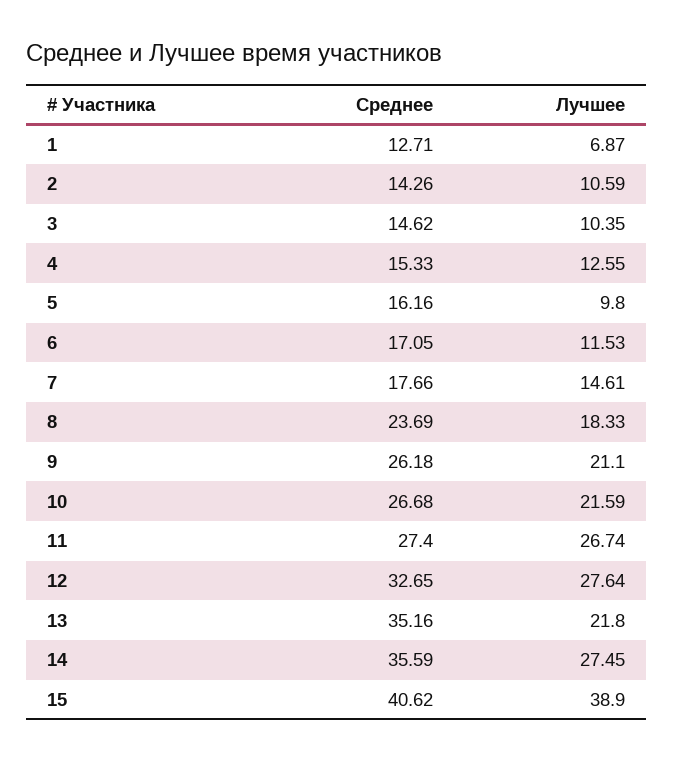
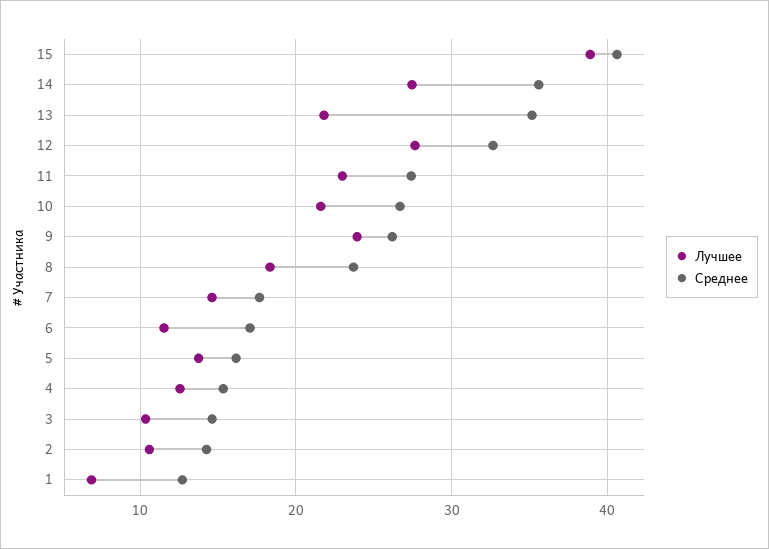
Лучшее, 5: 9.8 -> 14
Лучшее, 9: 21.1 -> 24
Лучшее, 11: 26.74 -> 23

